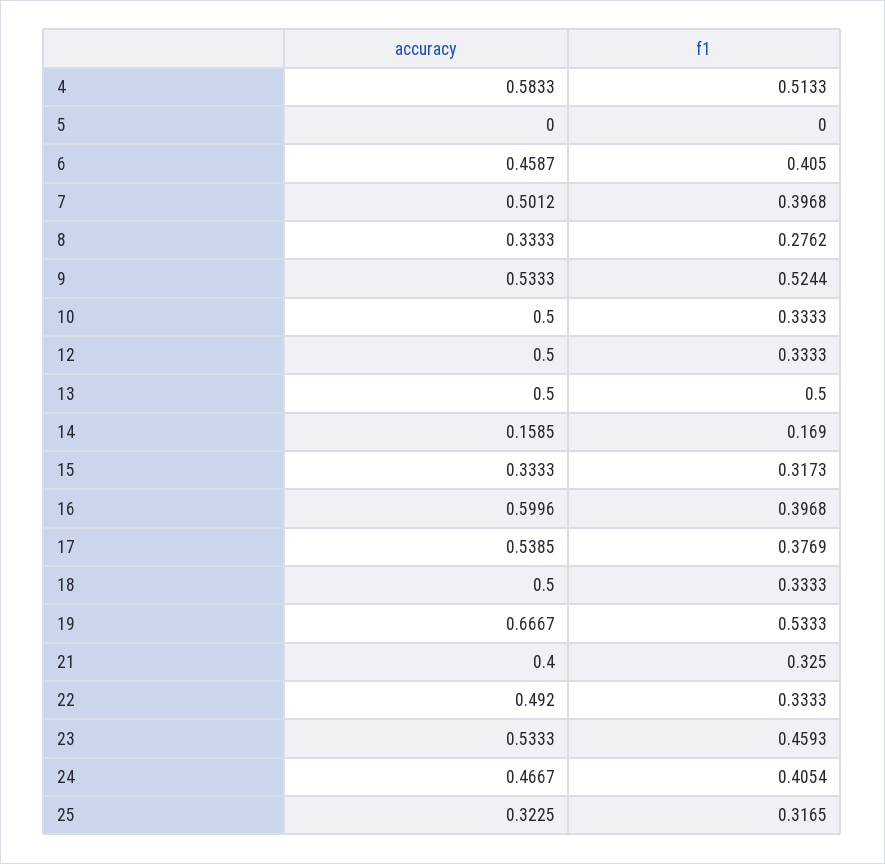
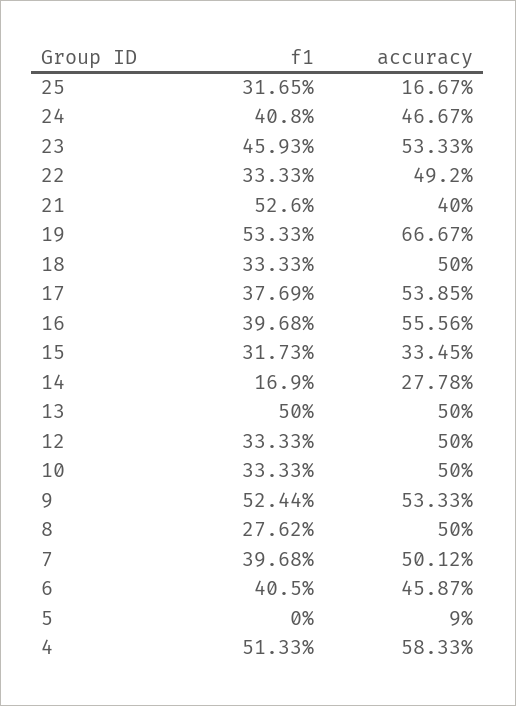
accuracy, 5: 0 -> 0.09
accuracy, 8: 0.3333 -> 0.5
accuracy, 14: 0.1585 -> 0.2778
accuracy, 15: 0.3333 -> 0.3345
accuracy, 16: 0.5996 -> 0.5556
f1, 21: 0.325 -> 0.526
f1, 24: 0.4054 -> 0.408
accuracy, 25: 0.3225 -> 0.1667

